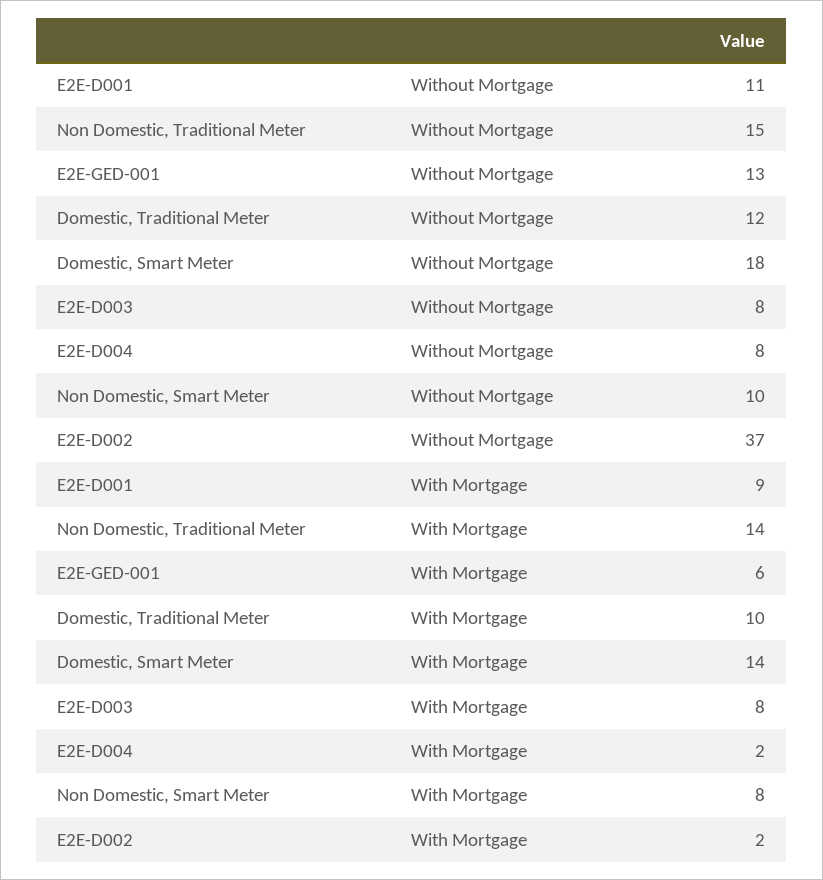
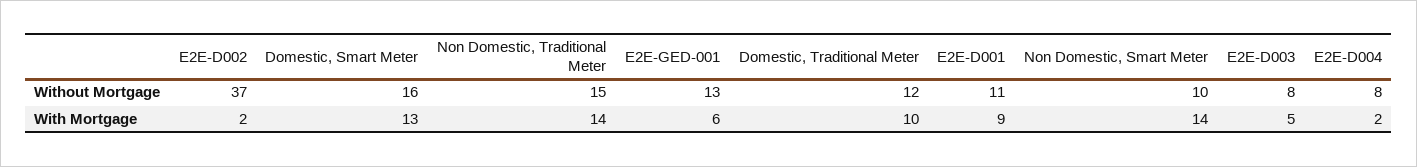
Domestic, Smart Meter, Without Mortgage: 18 -> 16
Domestic, Smart Meter, With Mortgage: 14 -> 13
E2E-D003, With Mortgage: 8 -> 5
Non Domestic, Smart Meter, With Mortgage: 8 -> 14

